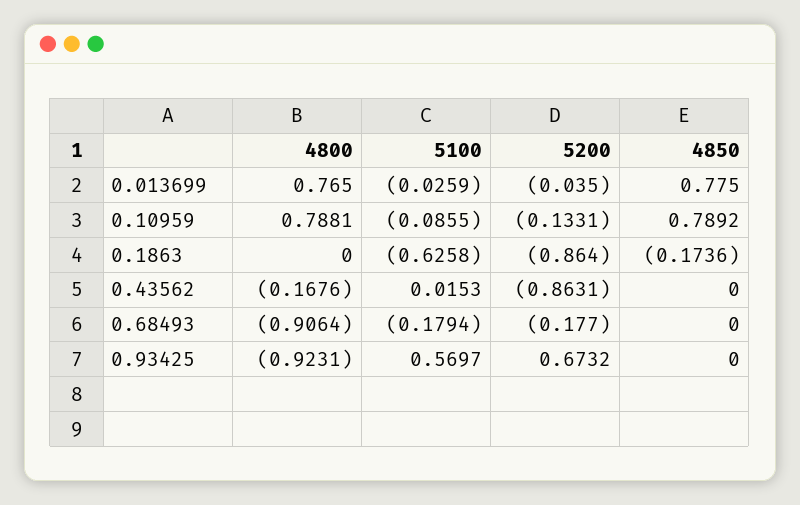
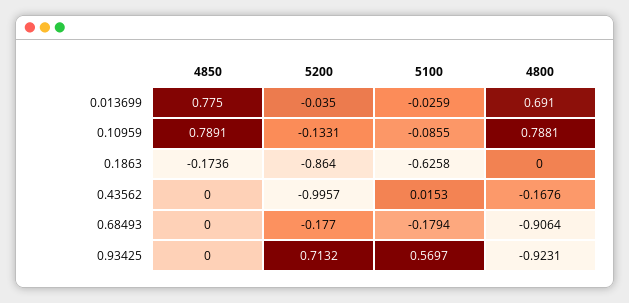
4800, 0.013699: 0.765 -> 0.691
4850, 0.10959: 0.7892 -> 0.7891
5200, 0.43562: -0.8631 -> -0.9957
5200, 0.93425: 0.6732 -> 0.7132

